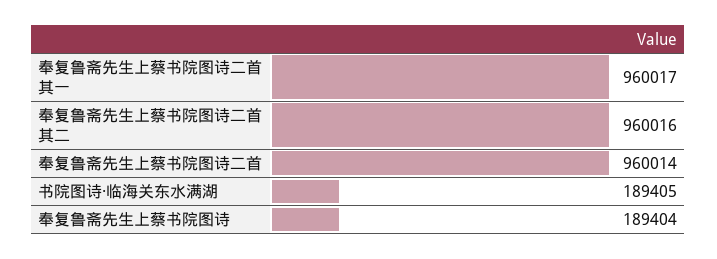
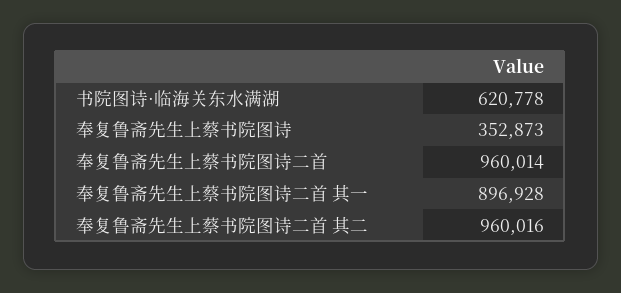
奉复鲁斋先生上蔡书院图诗二首 其一: 960017 -> 896928
书院图诗·临海关东水满湖: 189405 -> 620778
奉复鲁斋先生上蔡书院图诗: 189404 -> 352873

